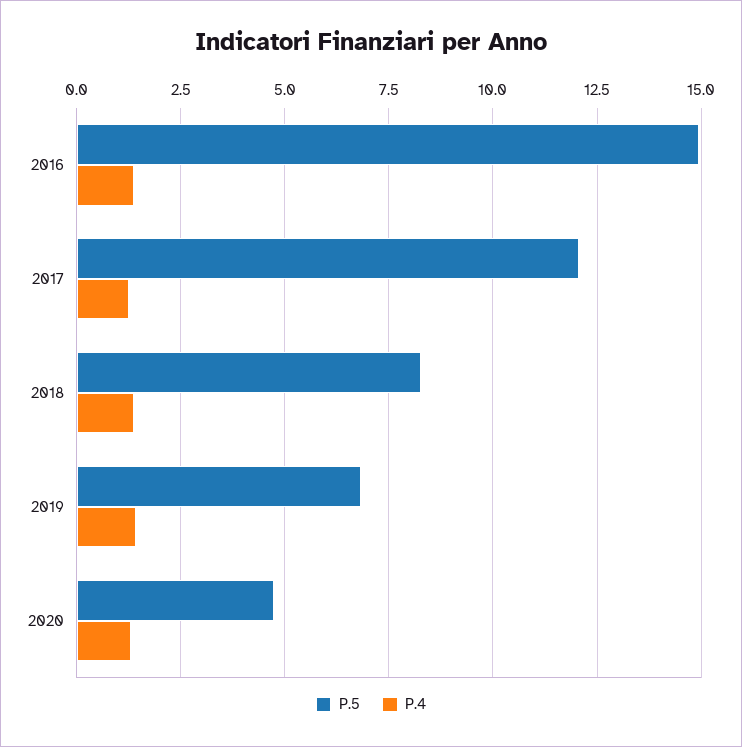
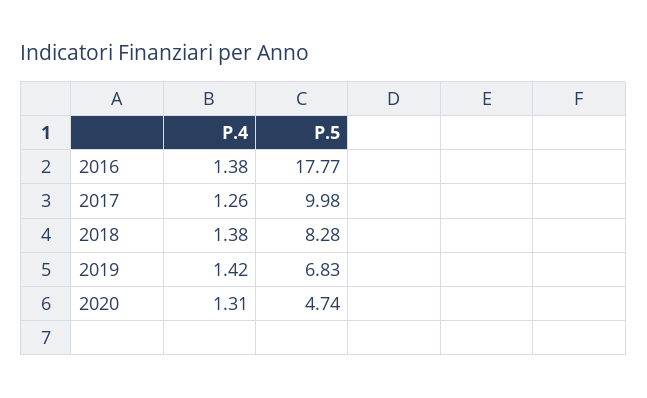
P.5, 2016: 15 -> 17.77
P.5, 2017: 12 -> 9.98

